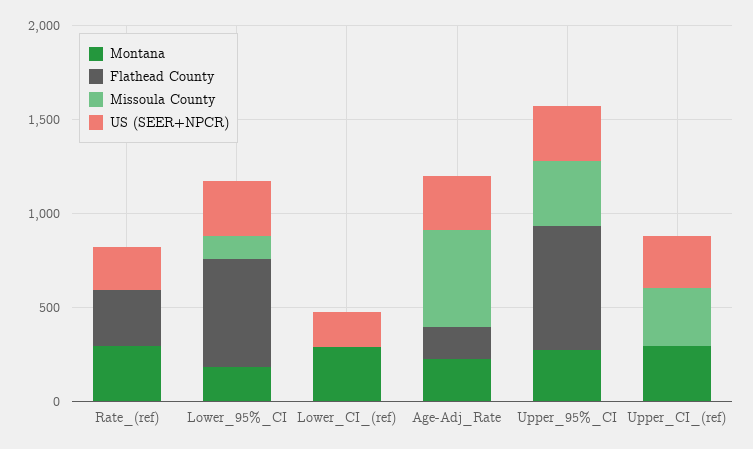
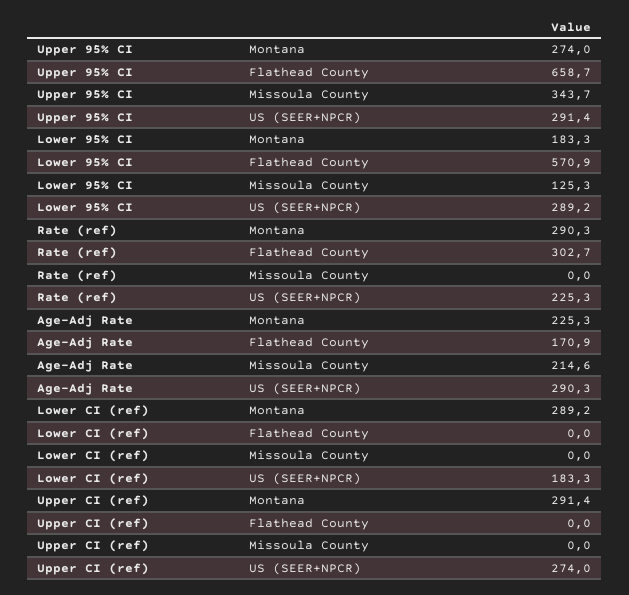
Missoula County, Age-Adj_Rate: 500 -> 214.6
Missoula County, Upper_CI_(ref): 300 -> 0

